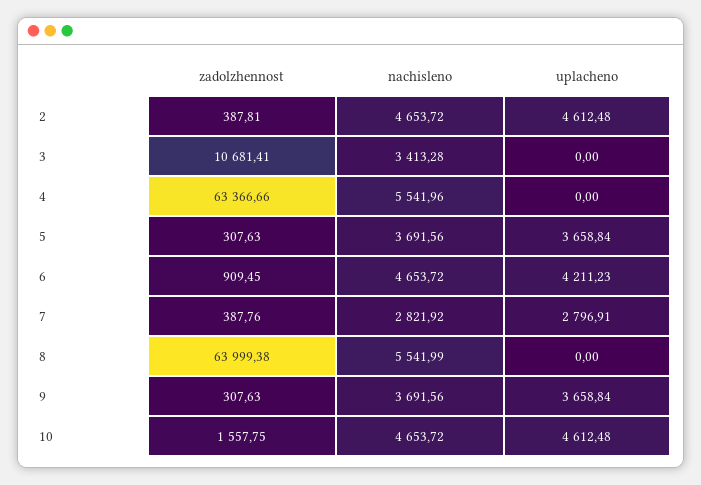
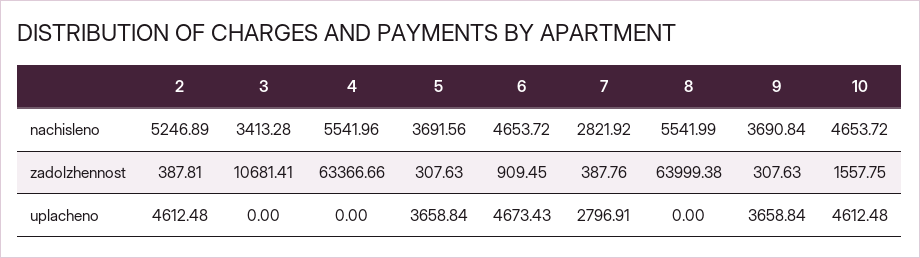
nachisleno, 2: 4653.72 -> 5246.89
uplacheno, 6: 4211.23 -> 4673.43
nachisleno, 9: 3691.56 -> 3690.84

